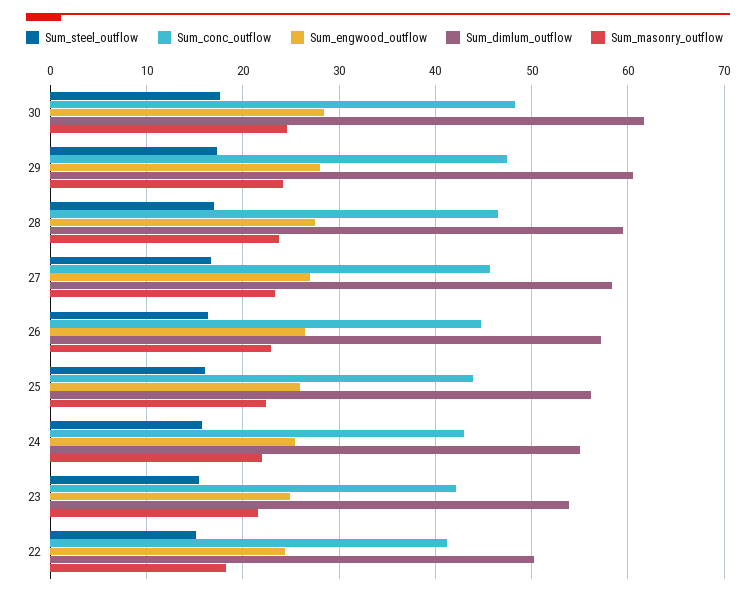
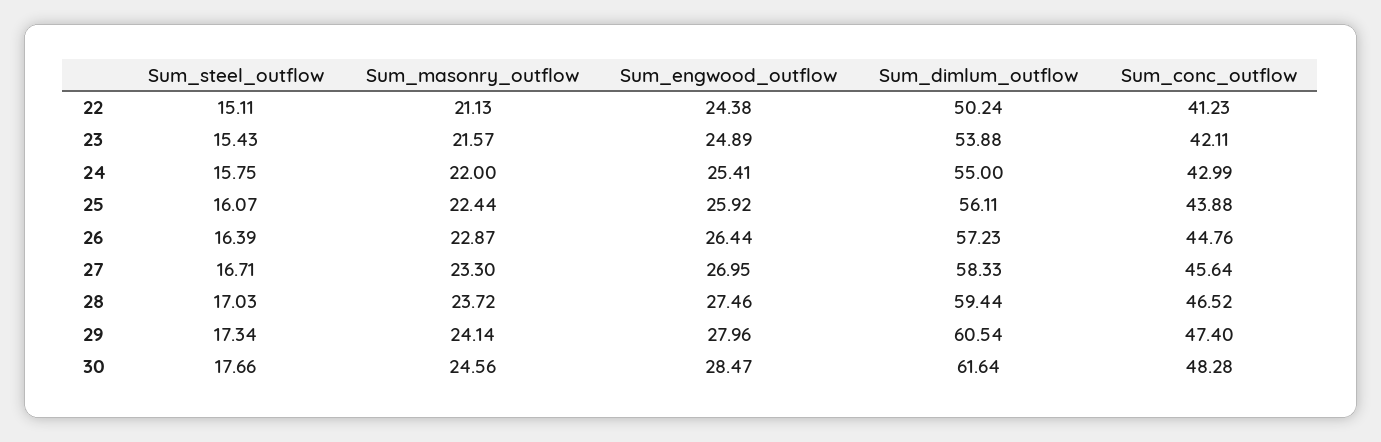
Sum_masonry_outflow, 22: 18 -> 21.13

